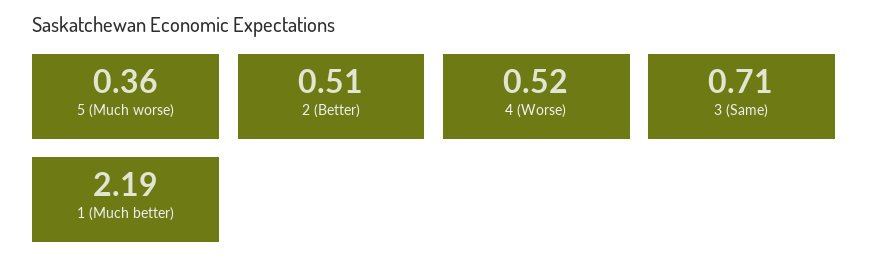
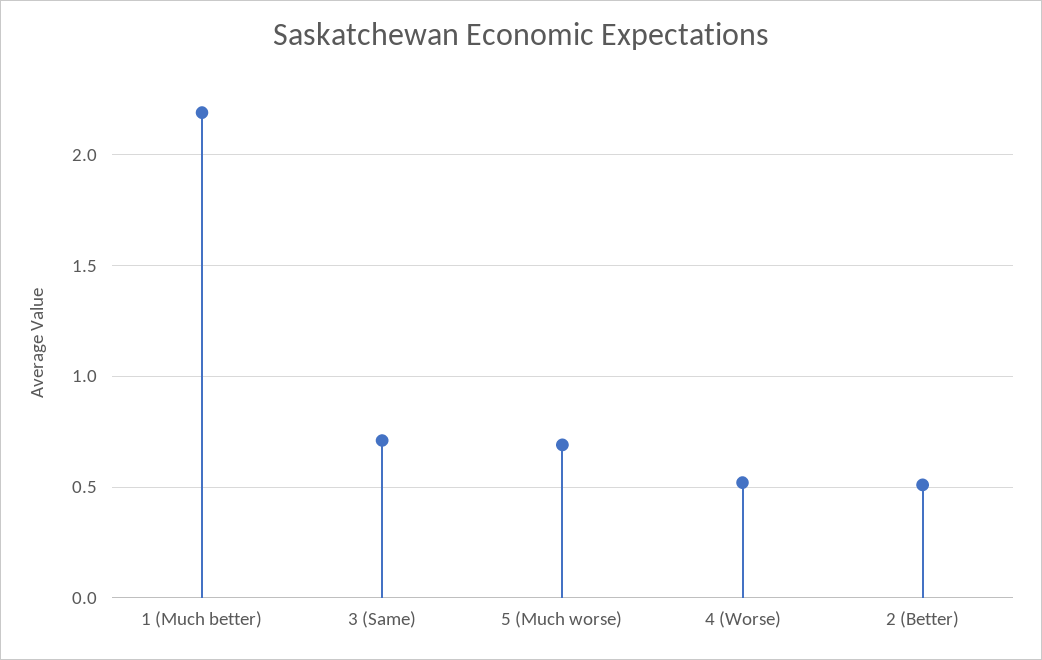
5 (Much worse): 0.36 -> 0.7

